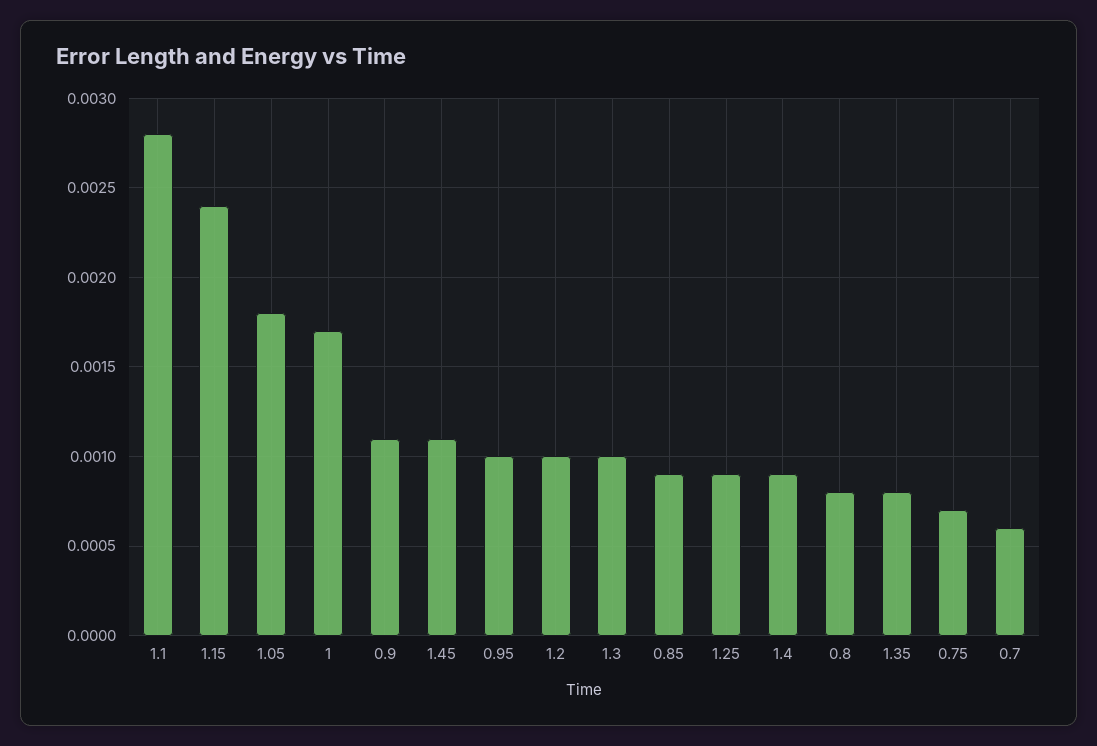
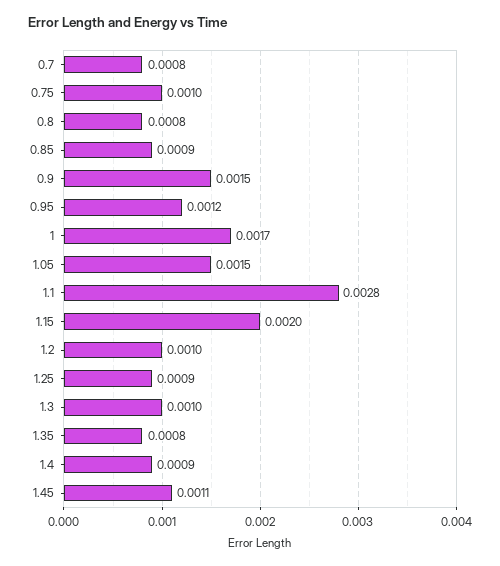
1.15: 0.0024 -> 0.002
1.05: 0.0018 -> 0.0015
0.9: 0.0011 -> 0.0015
0.95: 0.001 -> 0.0012
0.75: 0.0007 -> 0.001
0.7: 0.0006 -> 0.0008

